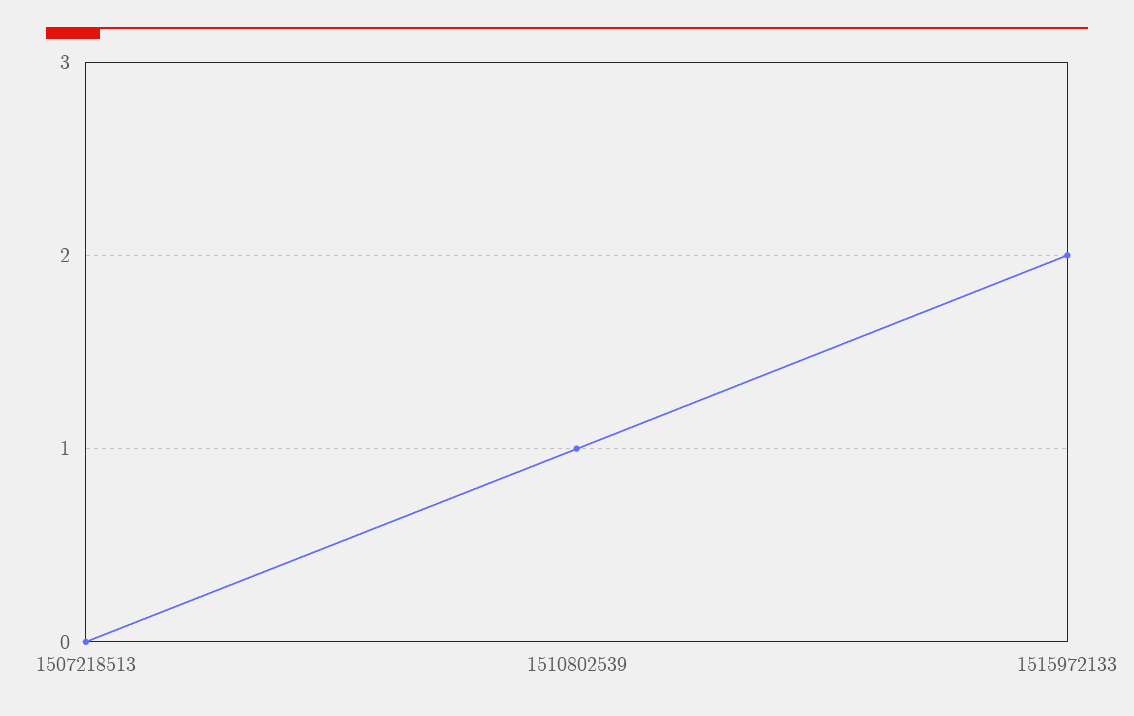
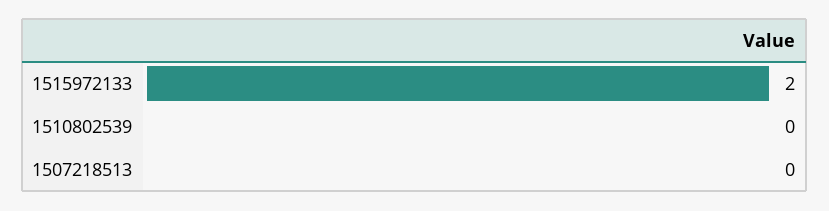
1510802539: 1 -> 0

